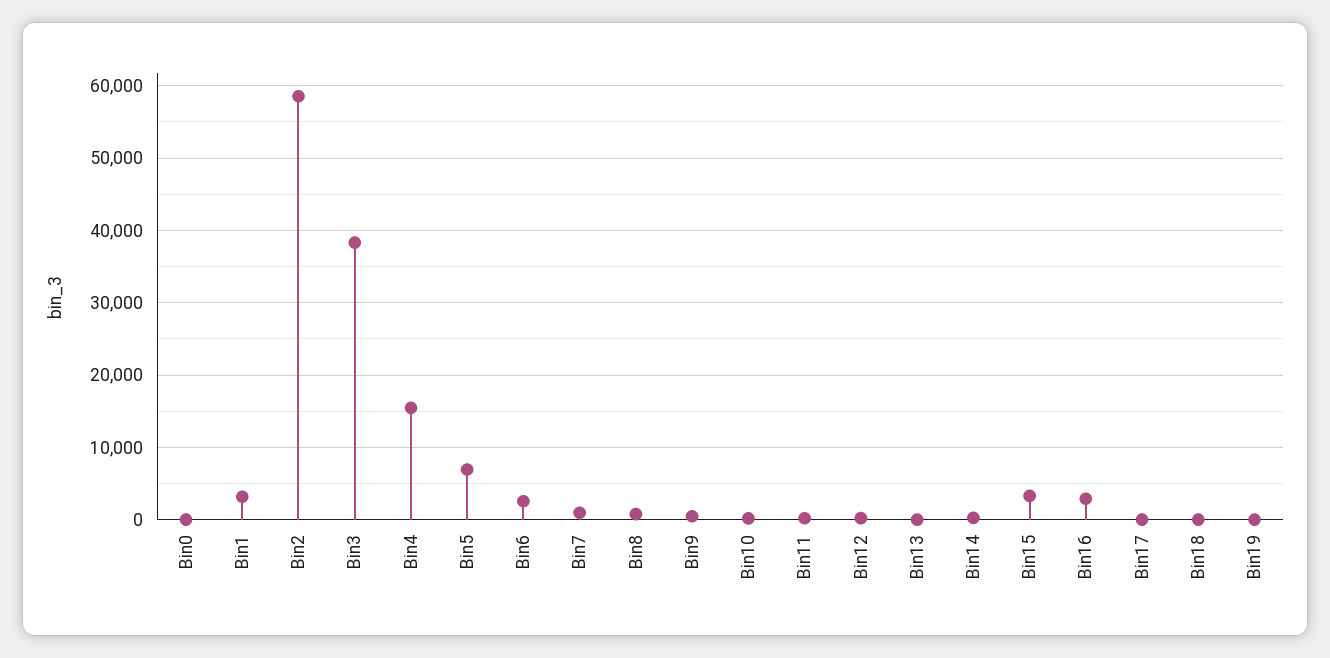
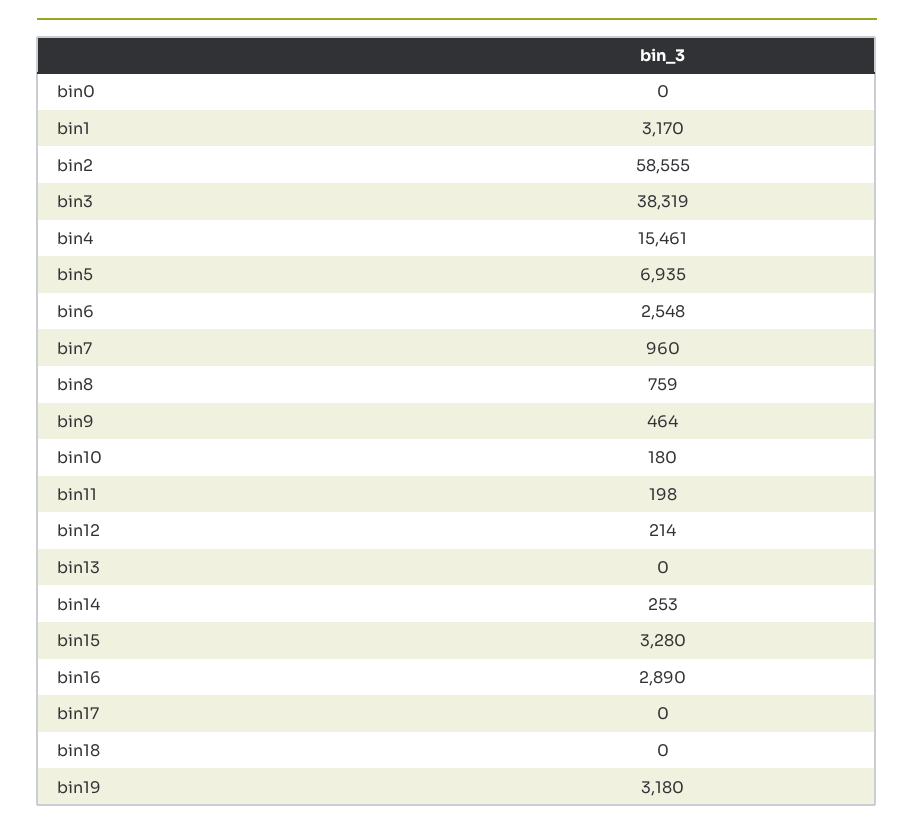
Bin19: 0 -> 3180

